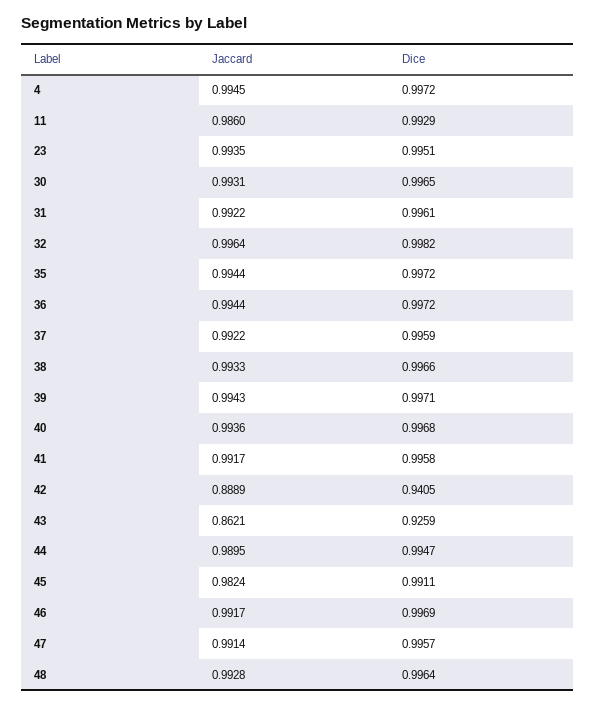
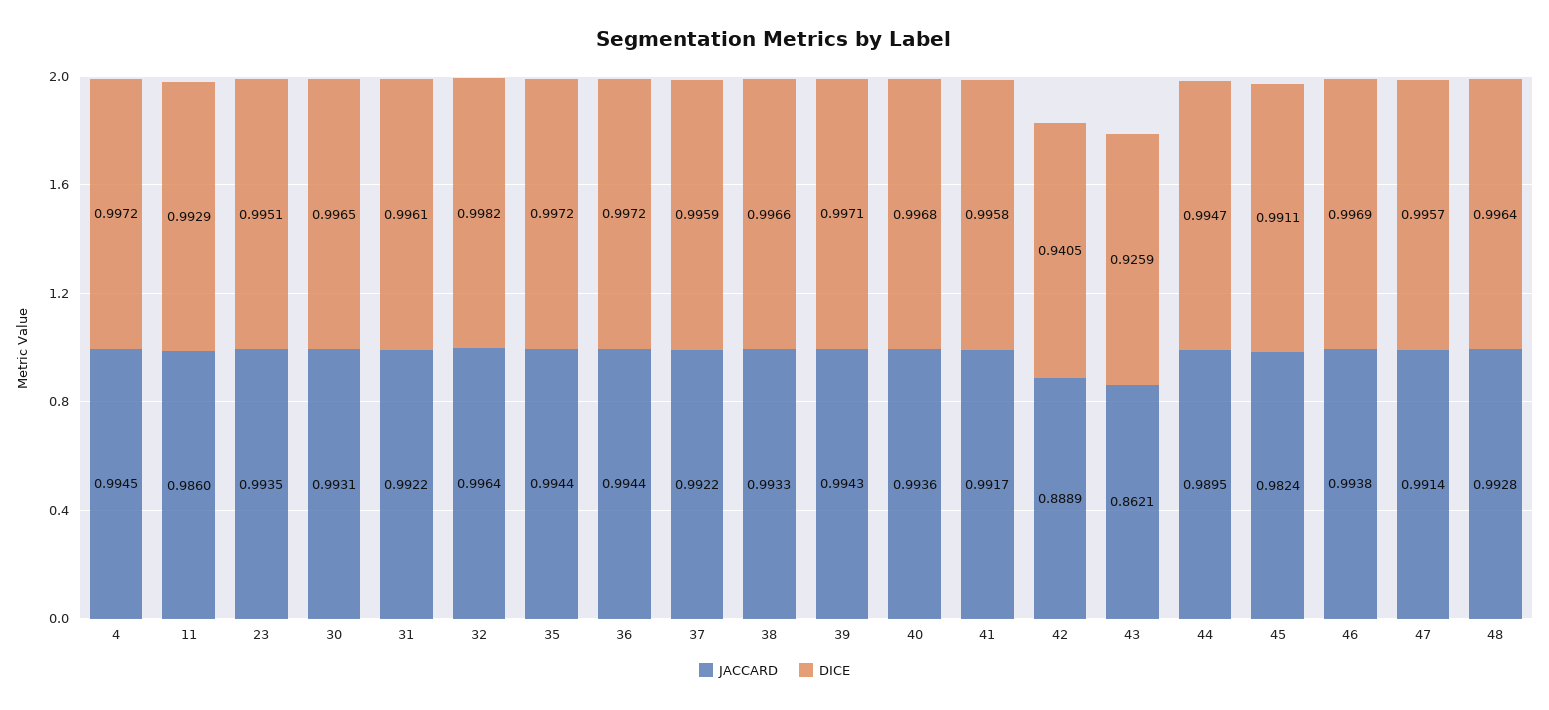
Jaccard, 46: 0.9917 -> 0.9938

